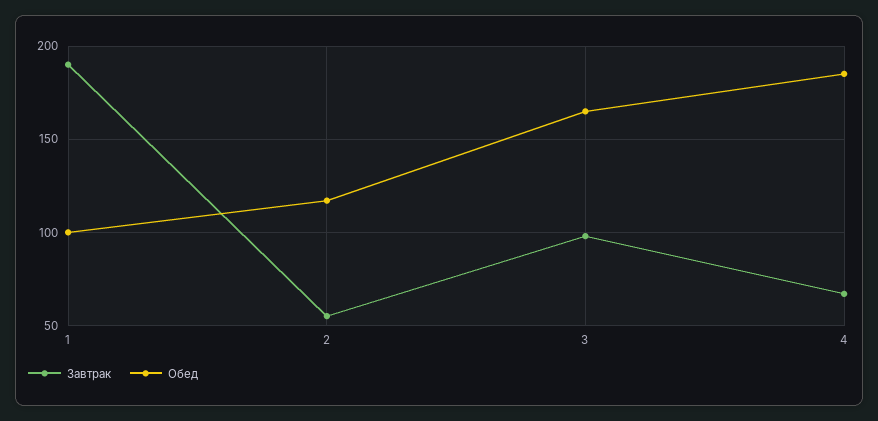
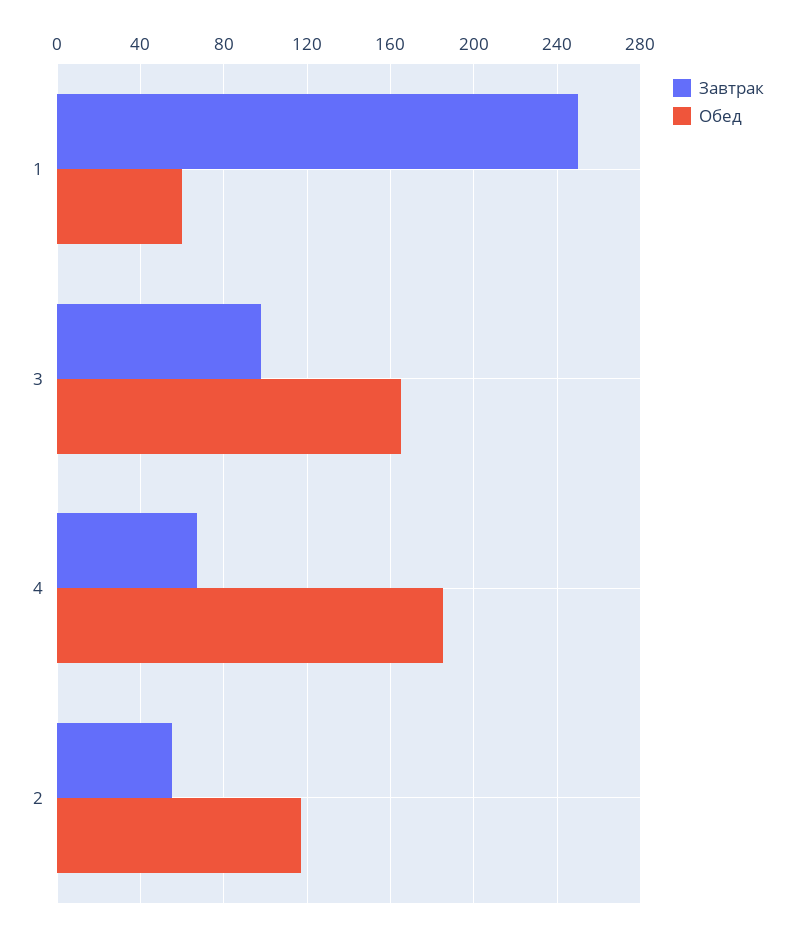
Завтрак, 1: 190 -> 250
Обед, 1: 100 -> 60

